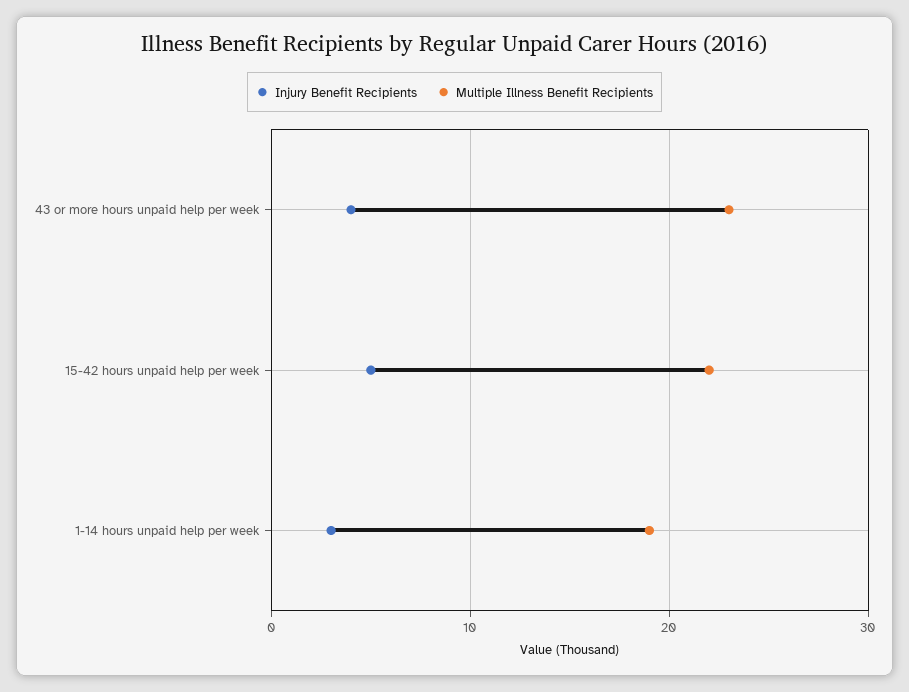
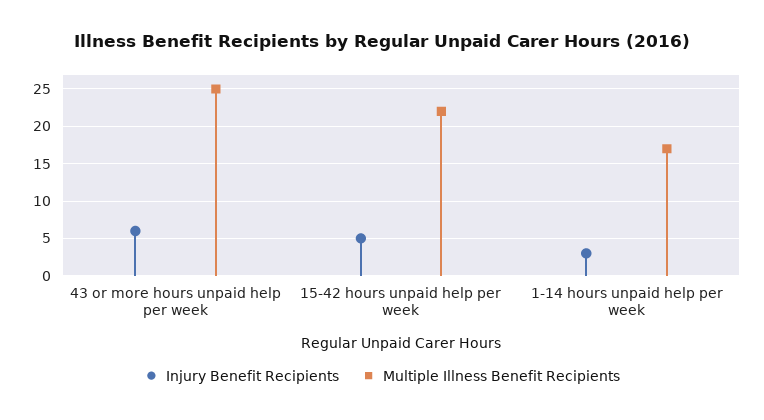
Injury Benefit Recipients, 43 or more hours unpaid help per week: 4 -> 6
Multiple Illness Benefit Recipients, 43 or more hours unpaid help per week: 23 -> 25
Multiple Illness Benefit Recipients, 1-14 hours unpaid help per week: 19 -> 17

